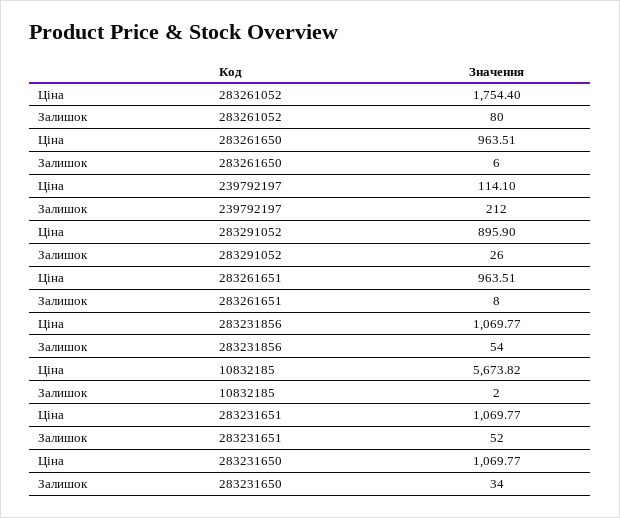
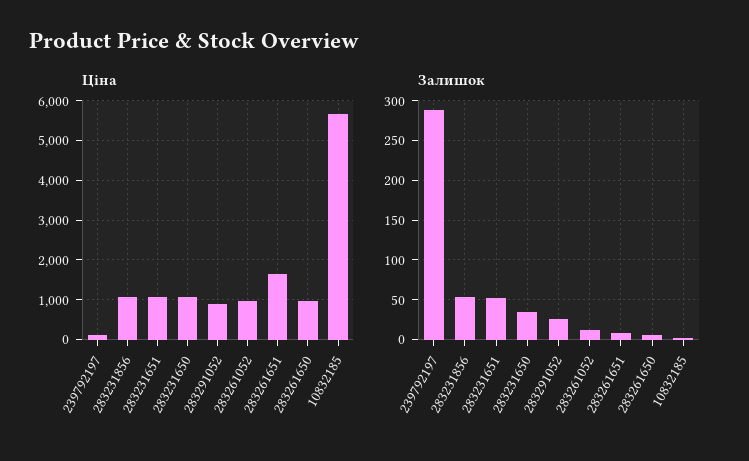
Ціна, 283261052: 1754.4 -> 1000
Залишок, 283261052: 80 -> 10
Залишок, 239792197: 212 -> 290
Ціна, 283261651: 963.51 -> 1600

